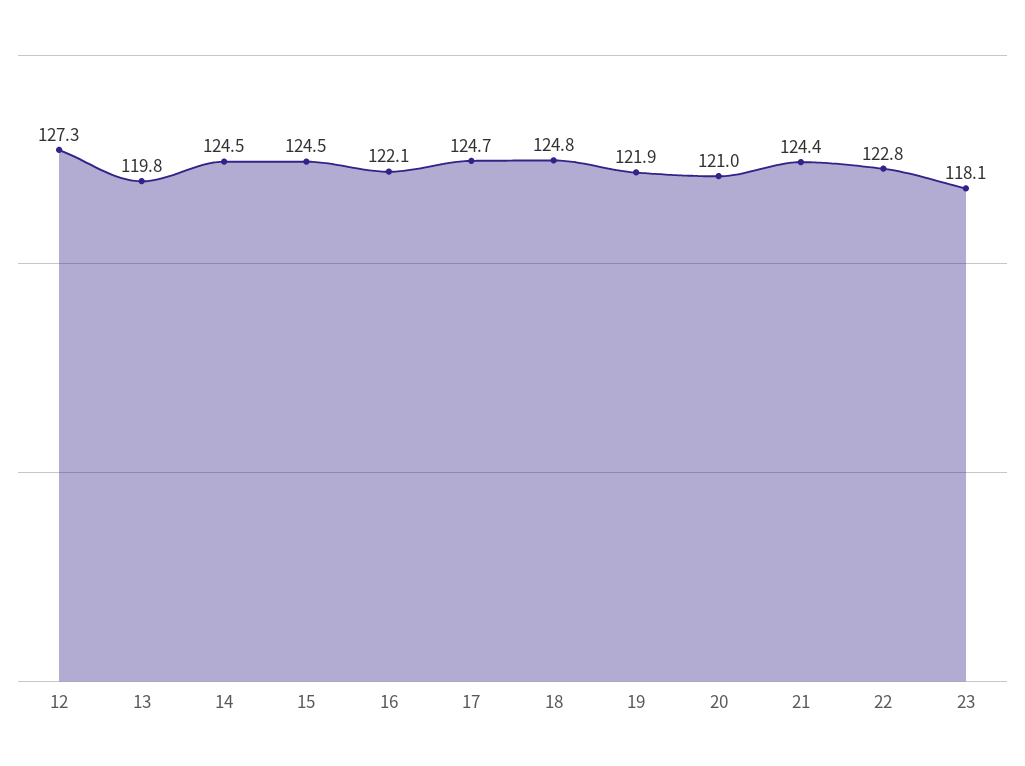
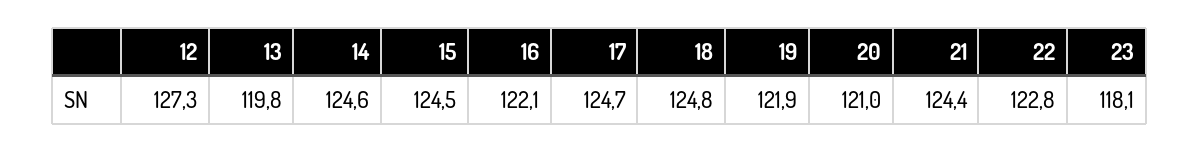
14: 124.5 -> 124.6

